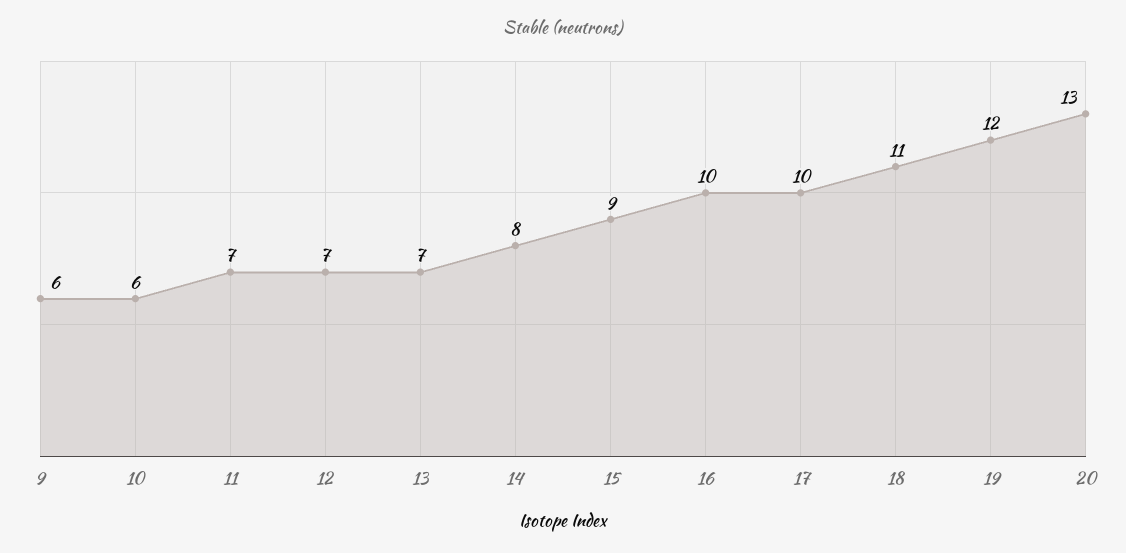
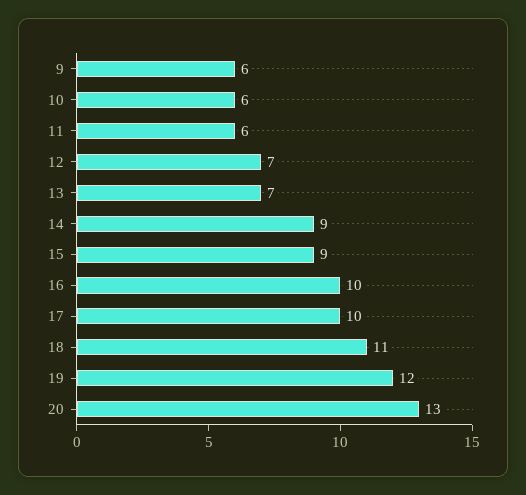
11: 7 -> 6
14: 8 -> 9

